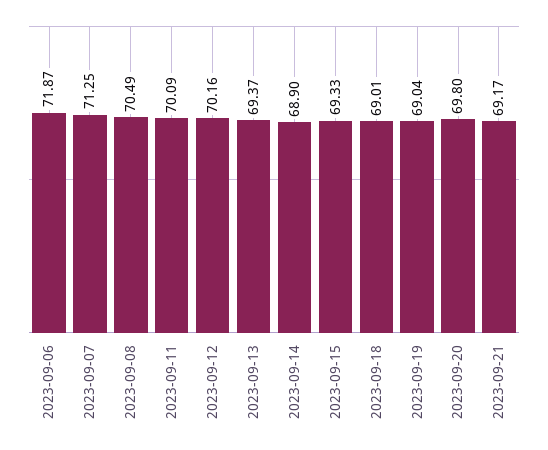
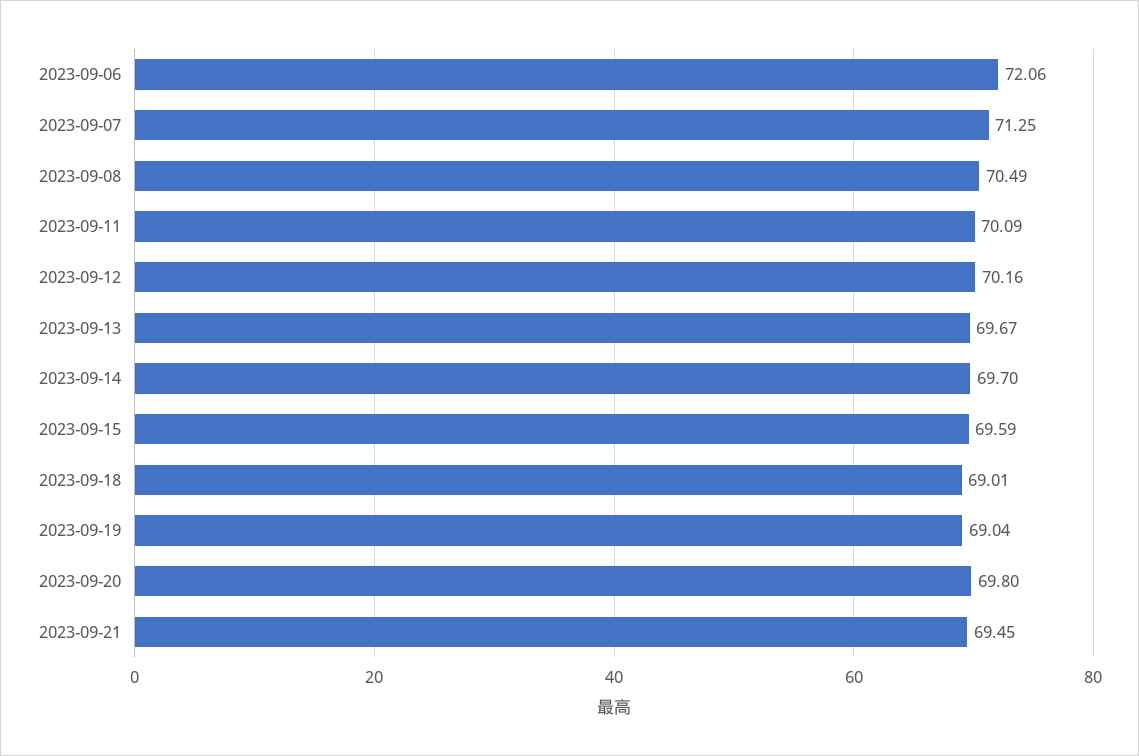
2023-09-06: 71.87 -> 72.06
2023-09-13: 69.37 -> 69.67
2023-09-14: 68.9 -> 69.7
2023-09-15: 69.33 -> 69.59
2023-09-21: 69.17 -> 69.45

